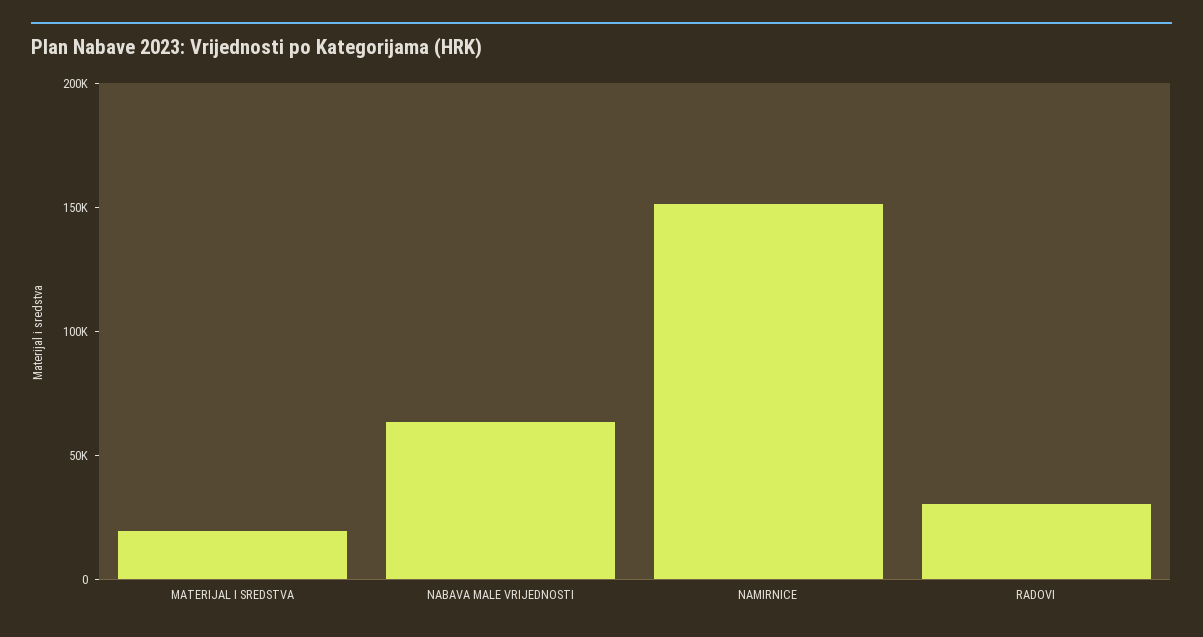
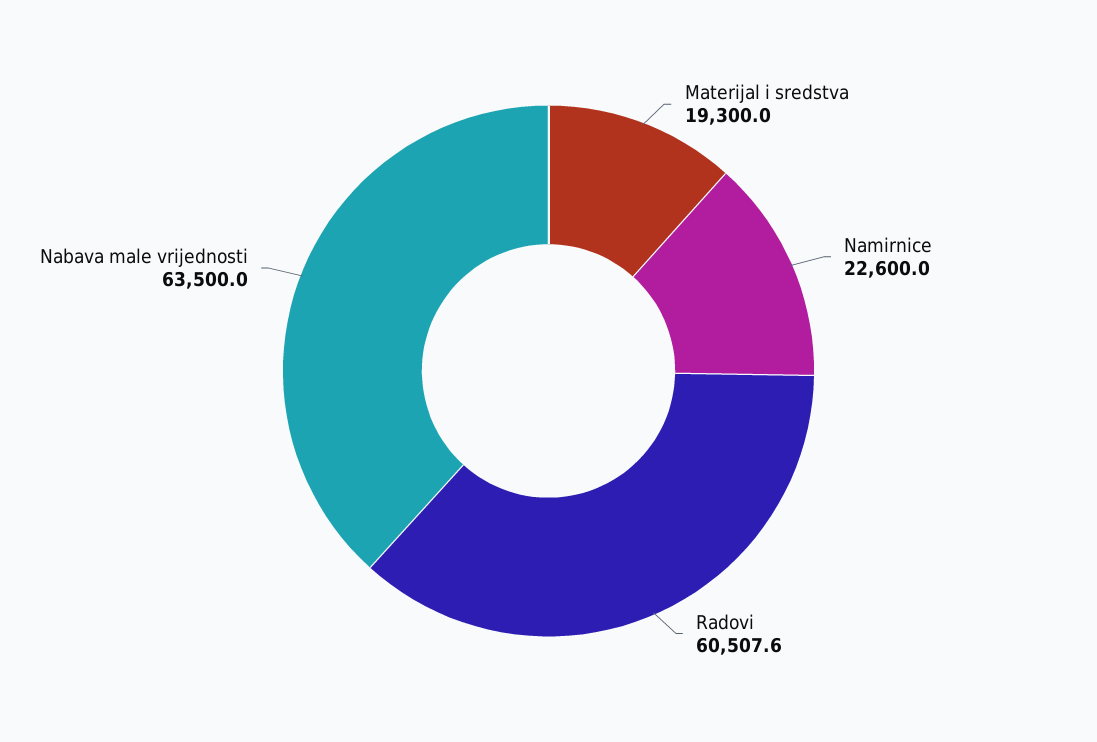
NAMIRNICE: 150000 -> 22600
RADOVI: 30000 -> 60507.6

